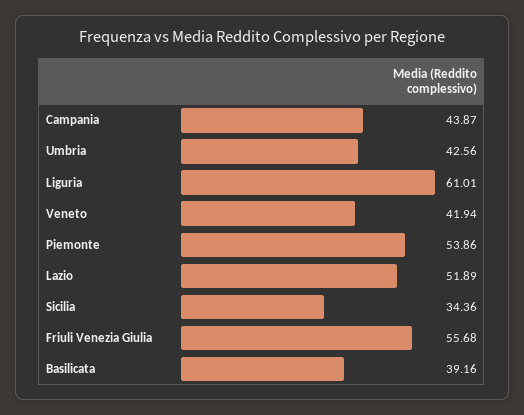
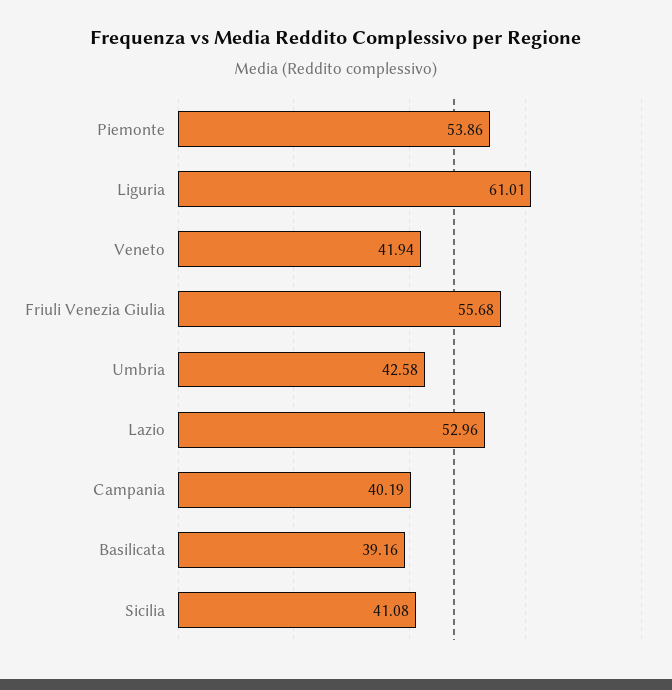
Campania: 43.87 -> 40.19
Umbria: 42.56 -> 42.58
Lazio: 51.89 -> 52.96
Sicilia: 34.36 -> 41.08

